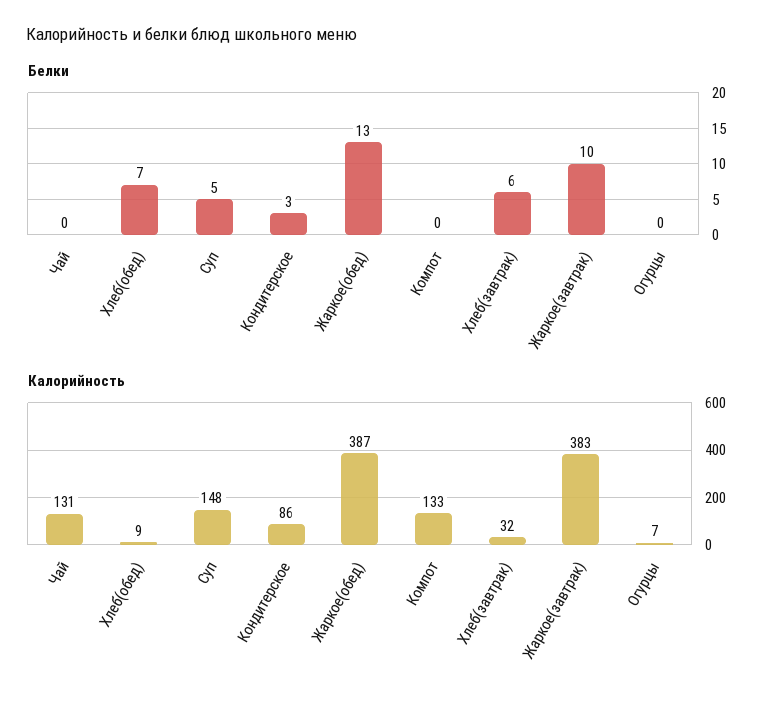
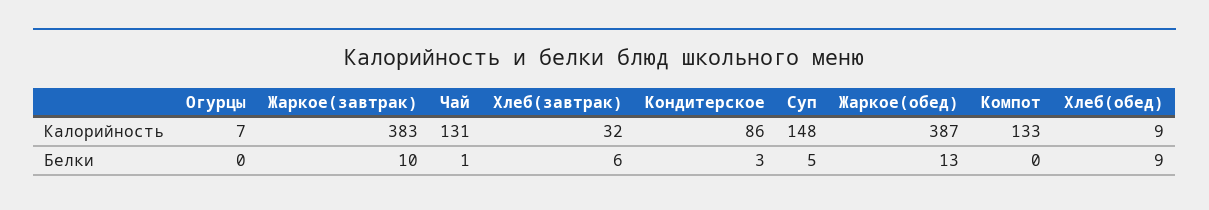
Белки, Чай: 0 -> 1
Белки, Хлеб(обед): 7 -> 9

